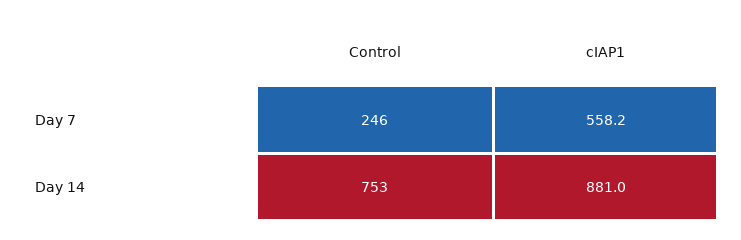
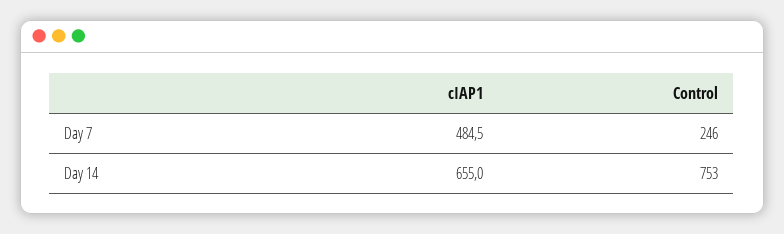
cIAP1, Day 7: 558.2 -> 484.5
cIAP1, Day 14: 881 -> 655

